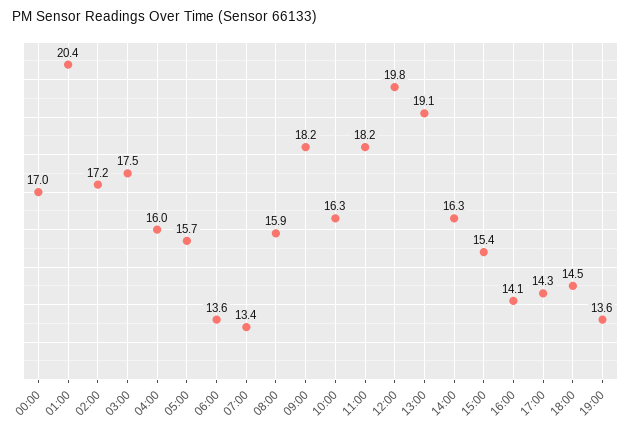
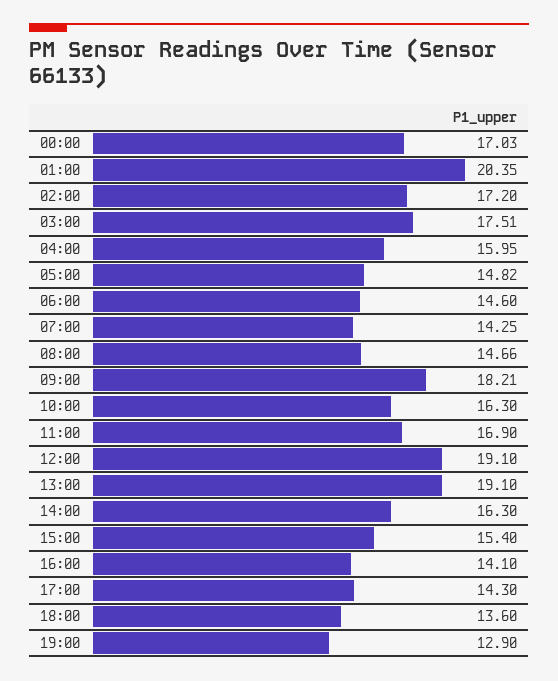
05:00: 15.7 -> 14.82
06:00: 13.6 -> 14.6
07:00: 13.4 -> 14.25
08:00: 15.9 -> 14.66
11:00: 18.2 -> 16.9
12:00: 19.8 -> 19.1
18:00: 14.5 -> 13.6
19:00: 13.6 -> 12.9

